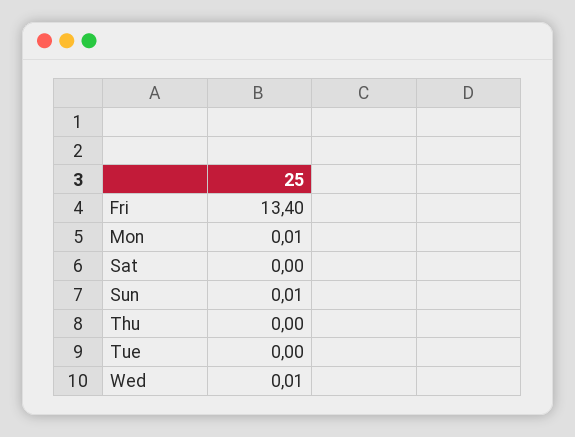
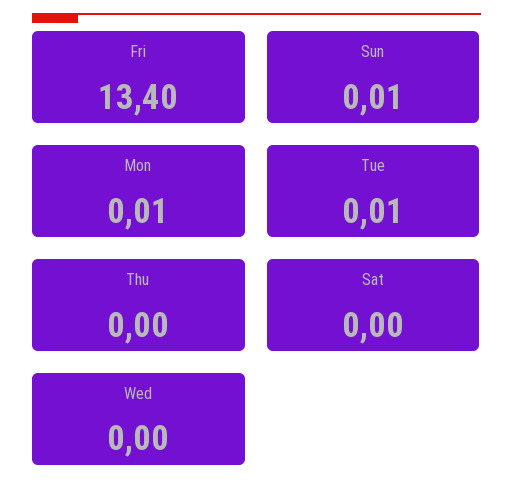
Tue: 0 -> 0.01
Wed: 0.01 -> 0

